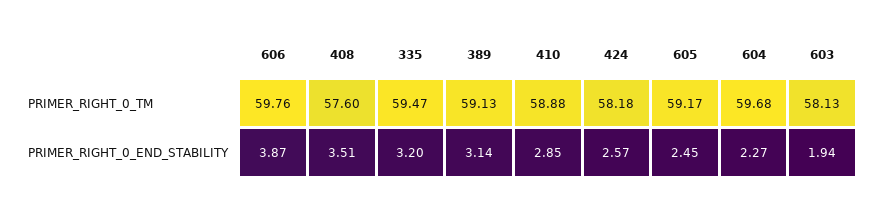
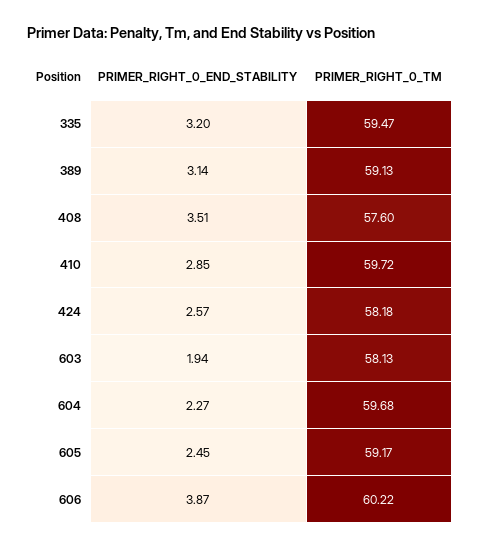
606, PRIMER_RIGHT_0_TM: 59.76 -> 60.22
410, PRIMER_RIGHT_0_TM: 58.88 -> 59.72

